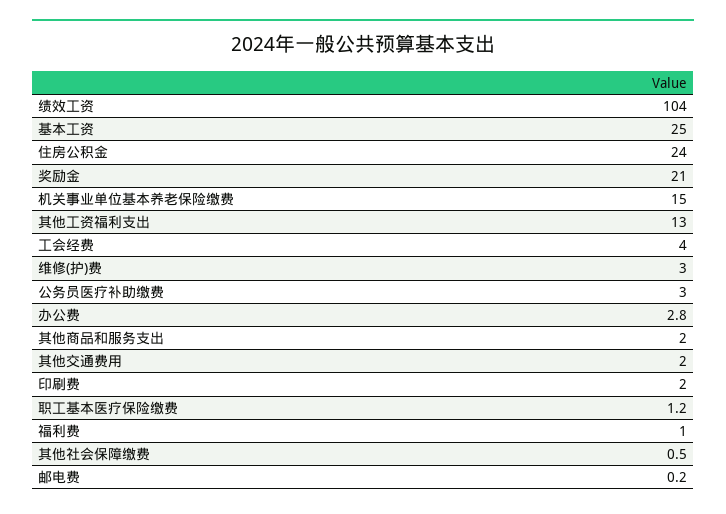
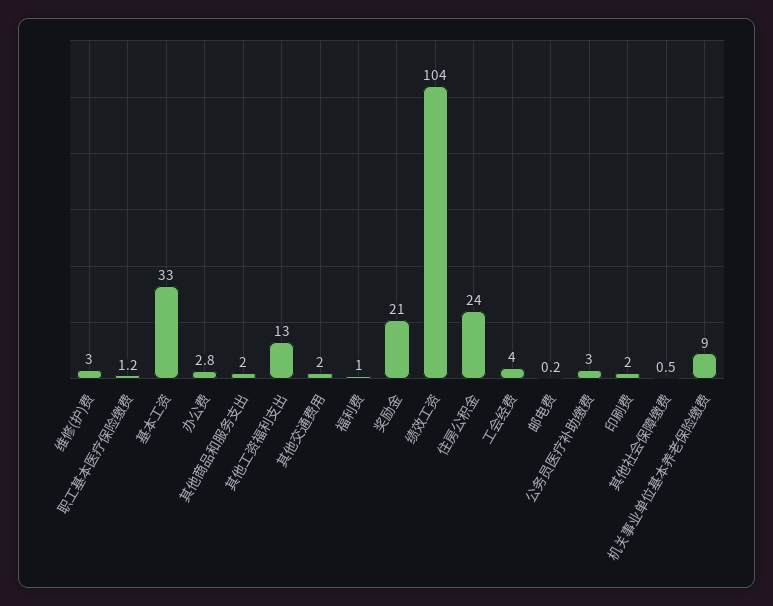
基本工资: 25 -> 33
机关事业单位基本养老保险缴费: 15 -> 9

